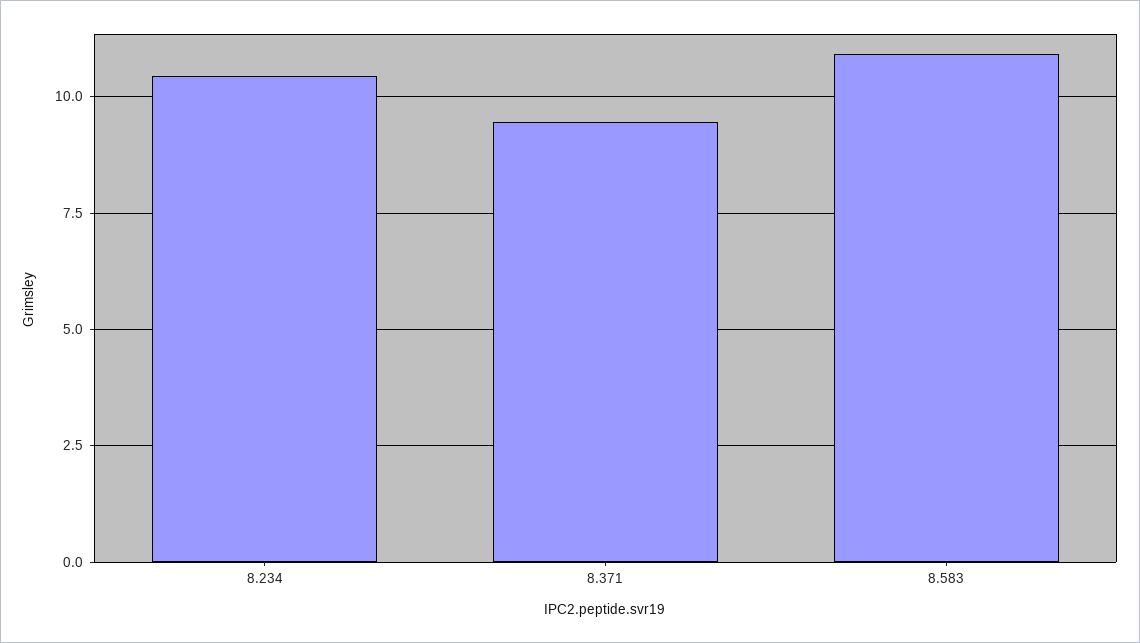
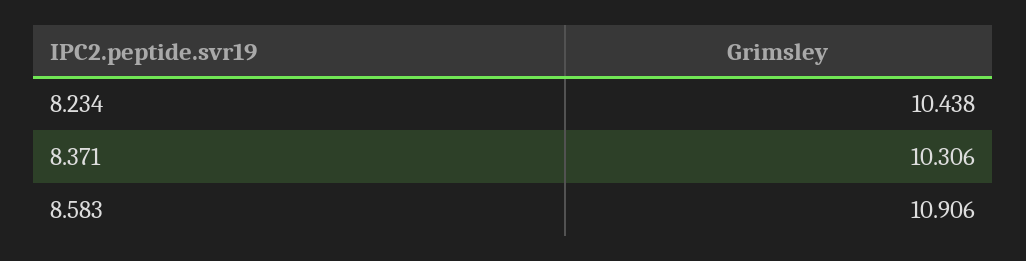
8.371: 9.5 -> 10.306

